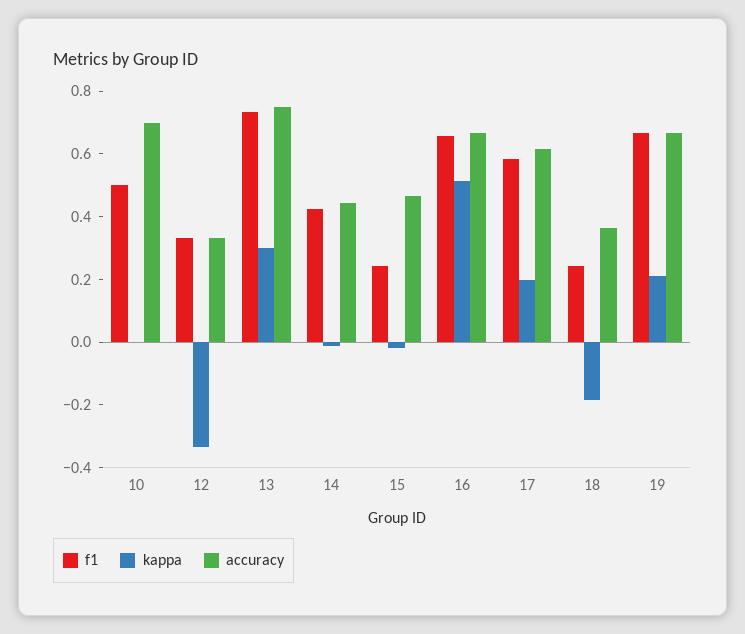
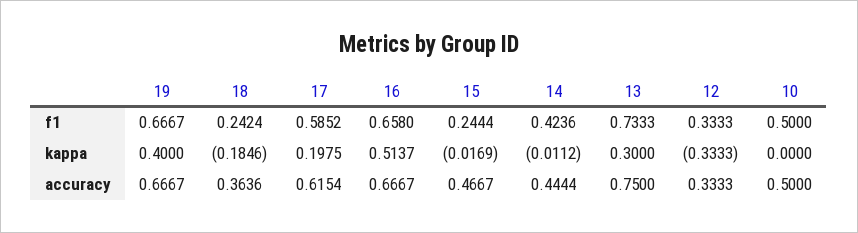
accuracy, 10: 0.7 -> 0.5
kappa, 19: 0.2 -> 0.4

